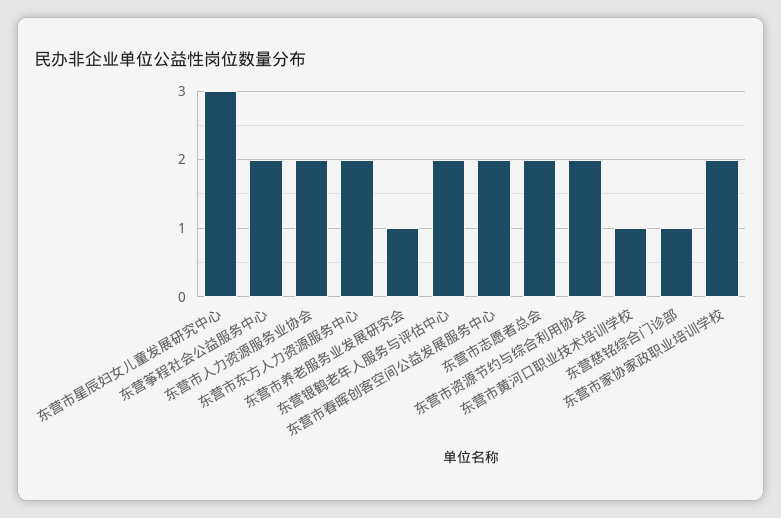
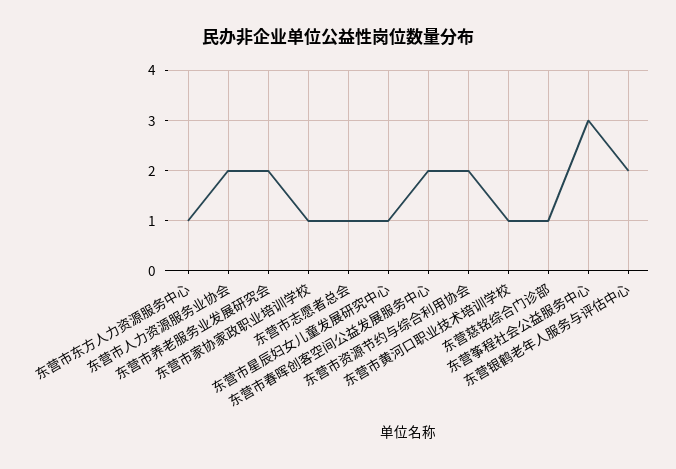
东营市星辰妇女儿童发展研究中心: 3 -> 1
东营筝程社会公益服务中心: 2 -> 3
东营市东方人力资源服务中心: 2 -> 1
东营市养老服务业发展研究会: 1 -> 2
东营市志愿者总会: 2 -> 1
东营市家协家政职业培训学校: 2 -> 1

